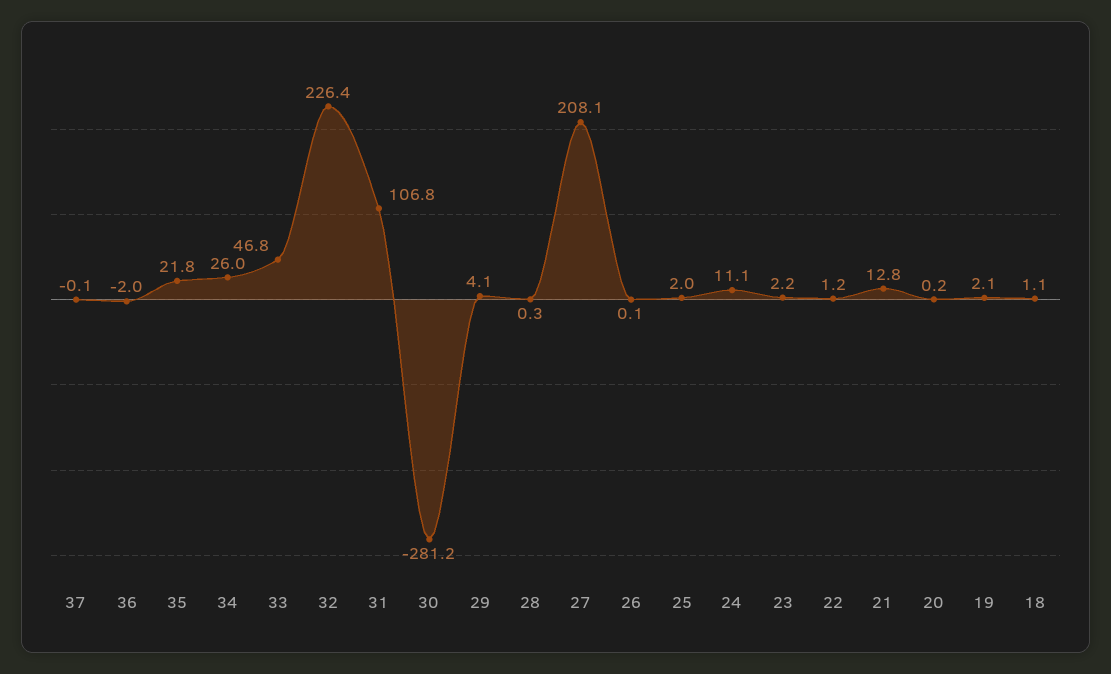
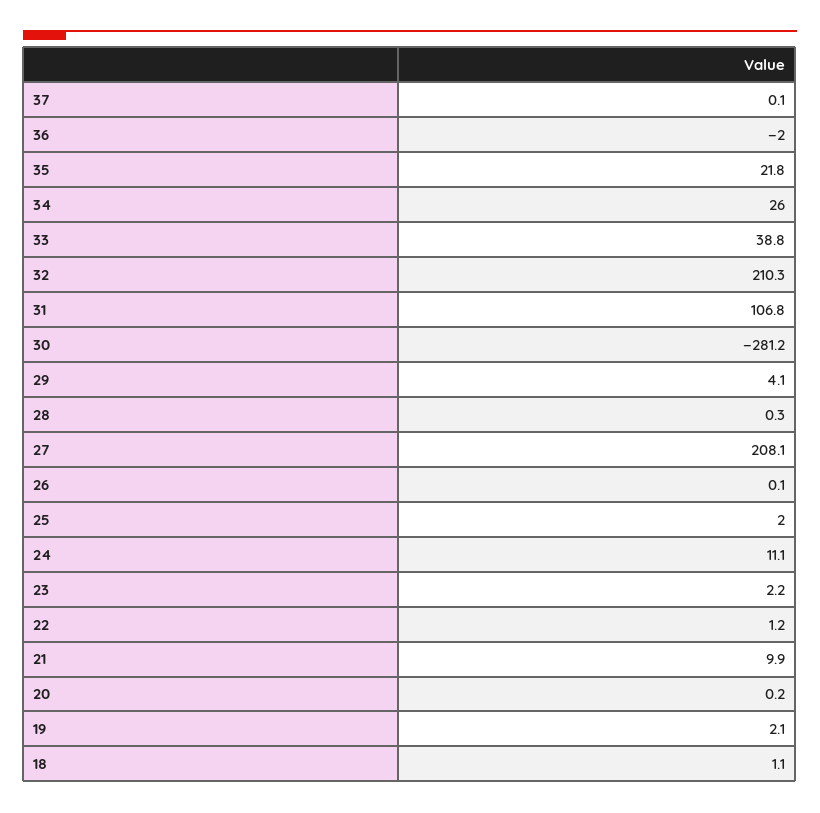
37: -0.1 -> 0.1
33: 46.8 -> 38.8
32: 226.4 -> 210.3
21: 12.8 -> 9.9

